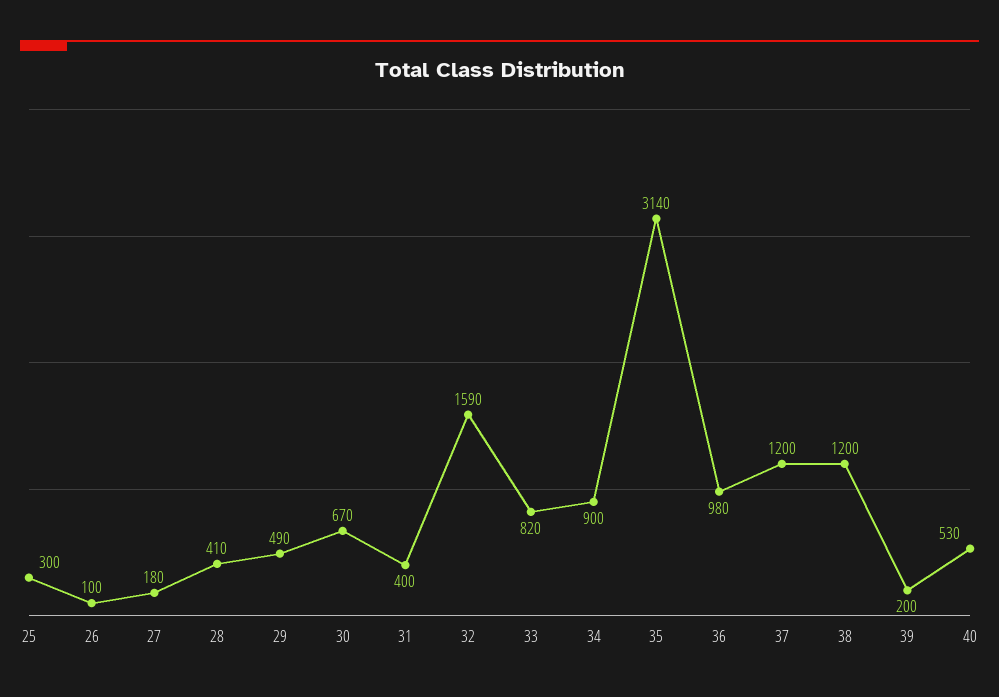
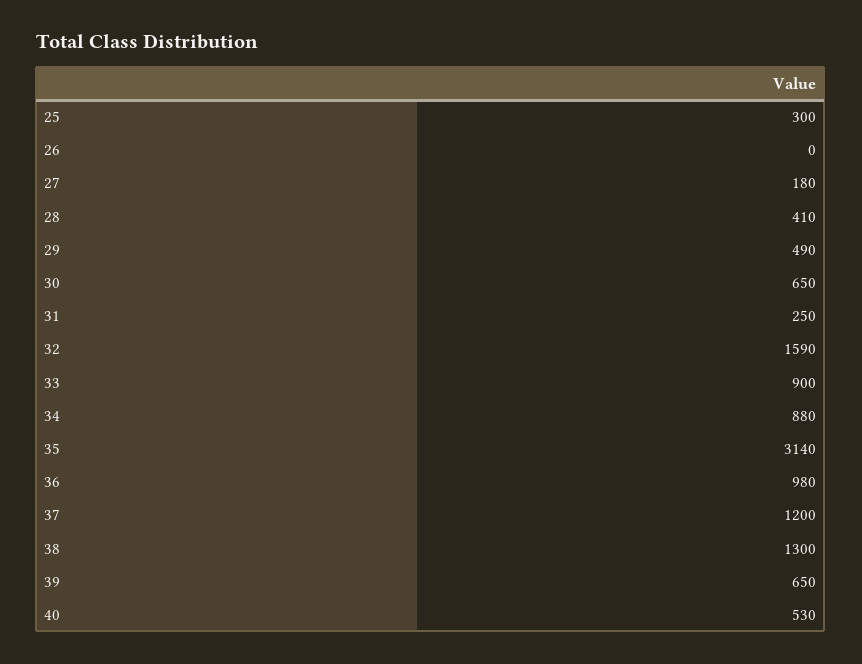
26: 100 -> 0
30: 670 -> 650
31: 400 -> 250
33: 820 -> 900
34: 900 -> 880
38: 1200 -> 1300
39: 200 -> 650

